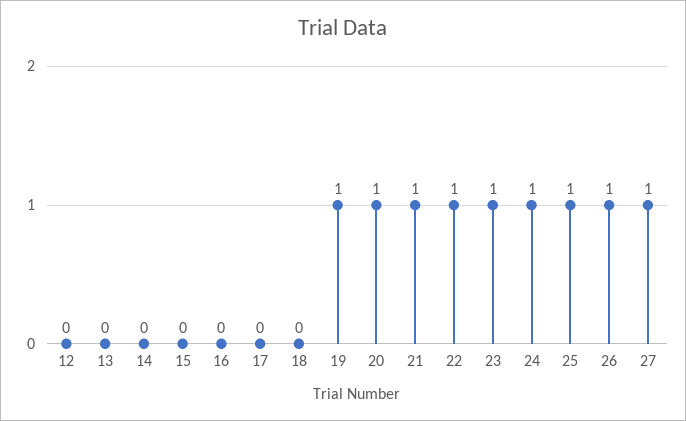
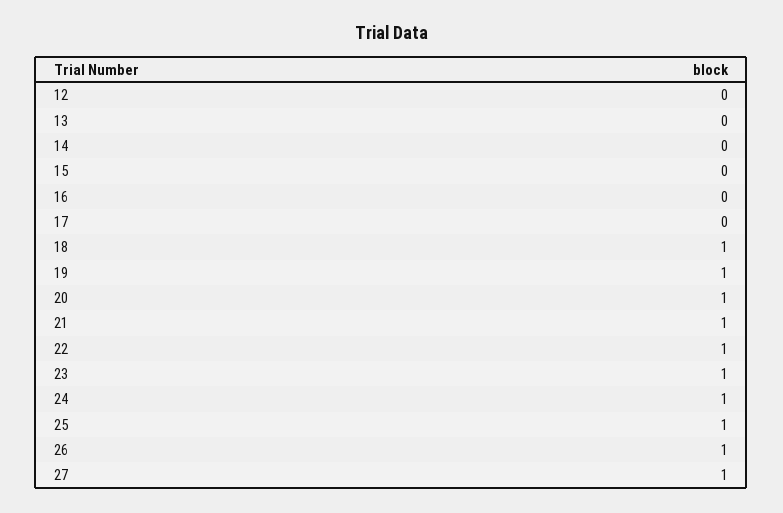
18: 0 -> 1

